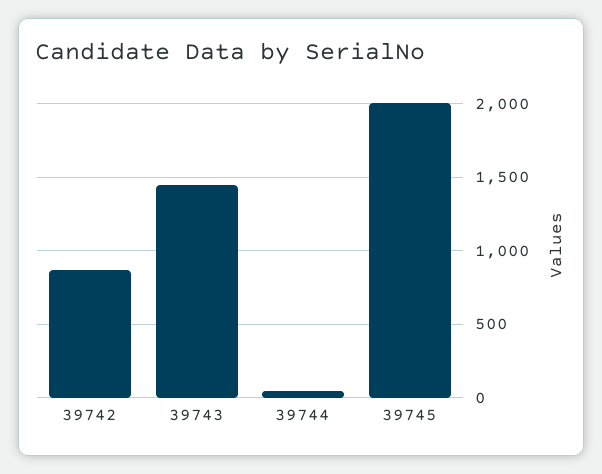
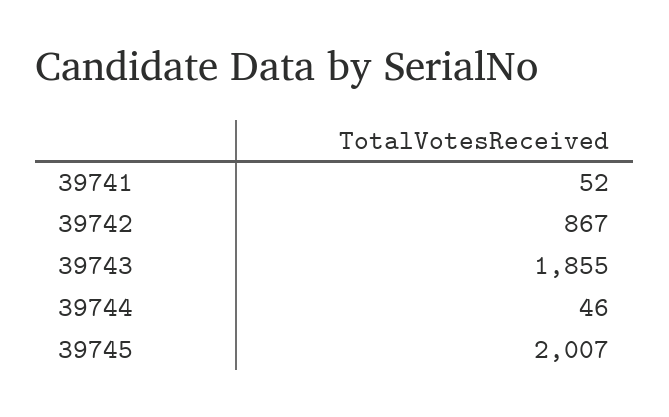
39743: 1450 -> 1855
39741: none -> 52

